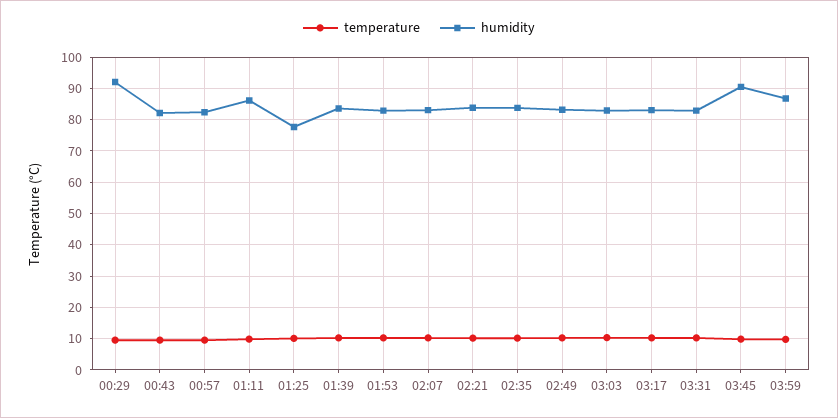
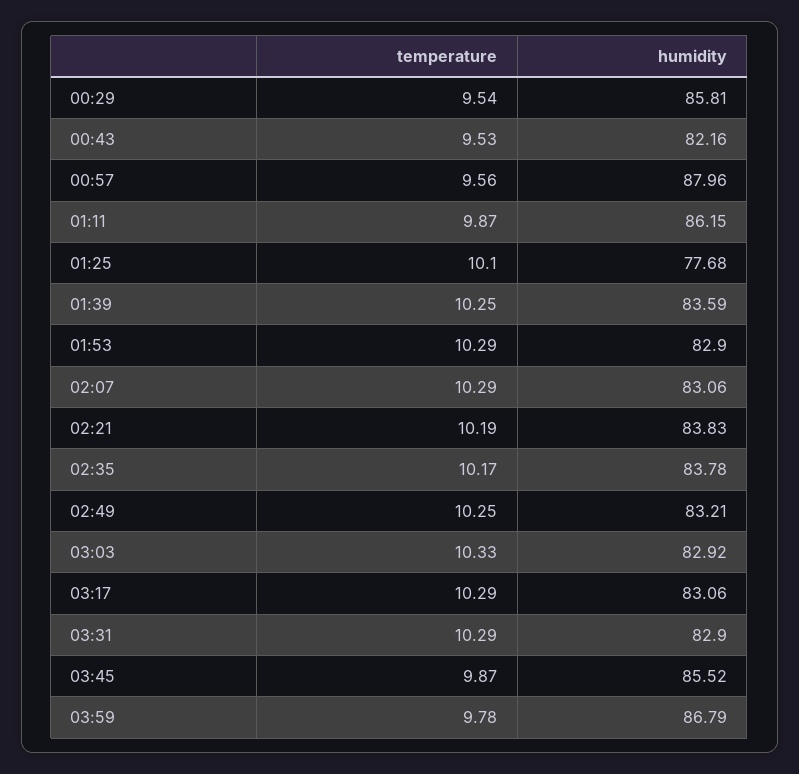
humidity, 00:29: 92 -> 85.81
humidity, 00:57: 82 -> 87.96
humidity, 03:45: 90 -> 85.52

